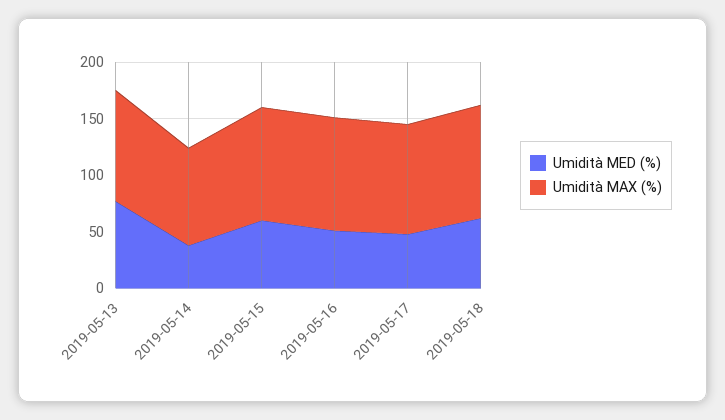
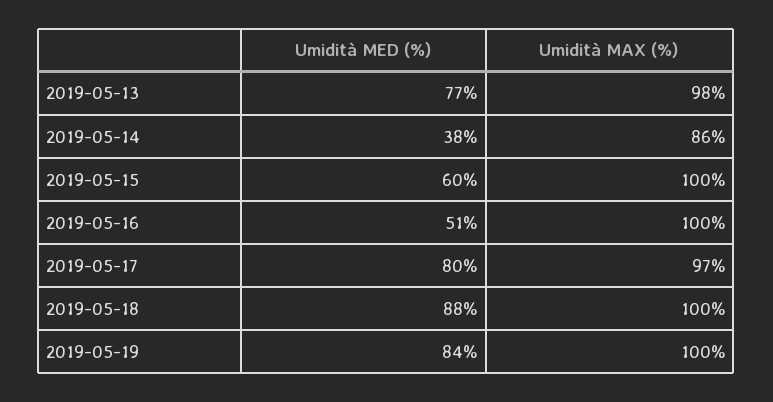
Umidità MED (%), 2019-05-17: 50 -> 80
Umidità MED (%), 2019-05-18: 60 -> 88
Umidità MED (%), 2019-05-19: none -> 84
Umidità MAX (%), 2019-05-19: none -> 100

